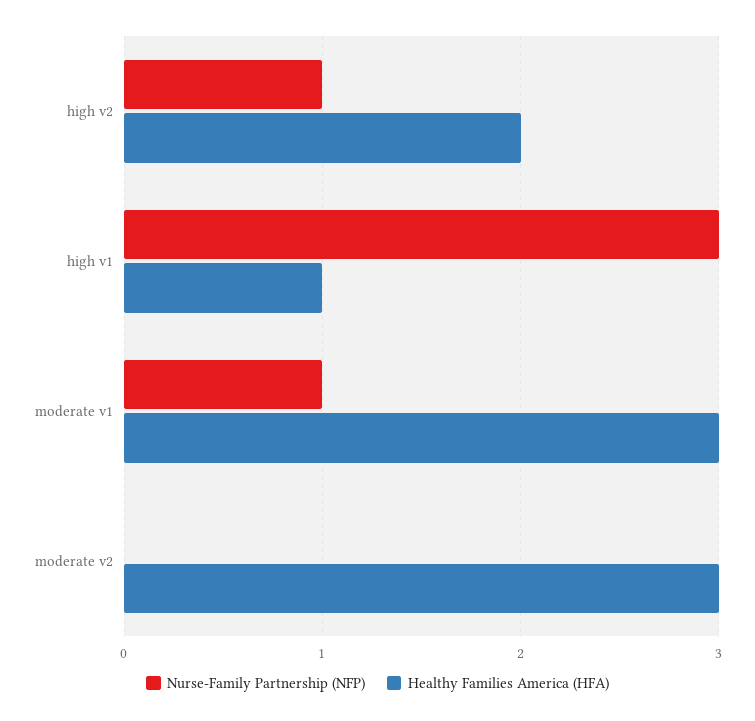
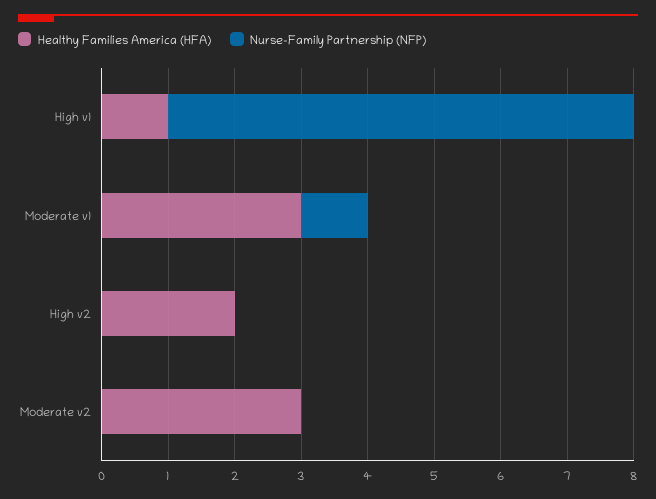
Nurse-Family Partnership (NFP), high v2: 1 -> 0
Nurse-Family Partnership (NFP), high v1: 3 -> 7

